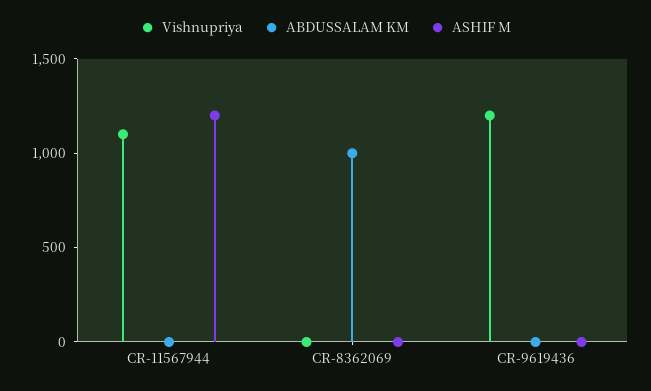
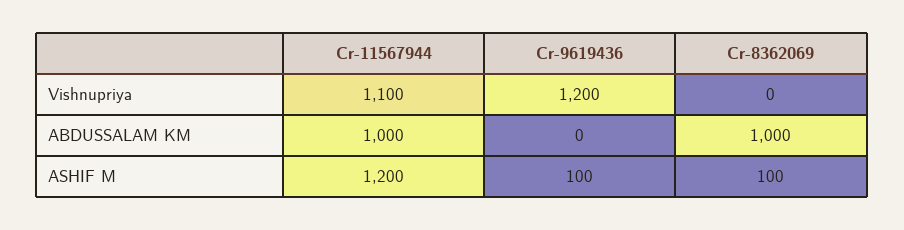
ABDUSSALAM KM, CR-11567944: 0 -> 1000
ASHIF M, CR-8362069: 0 -> 100
ASHIF M, CR-9619436: 0 -> 100

